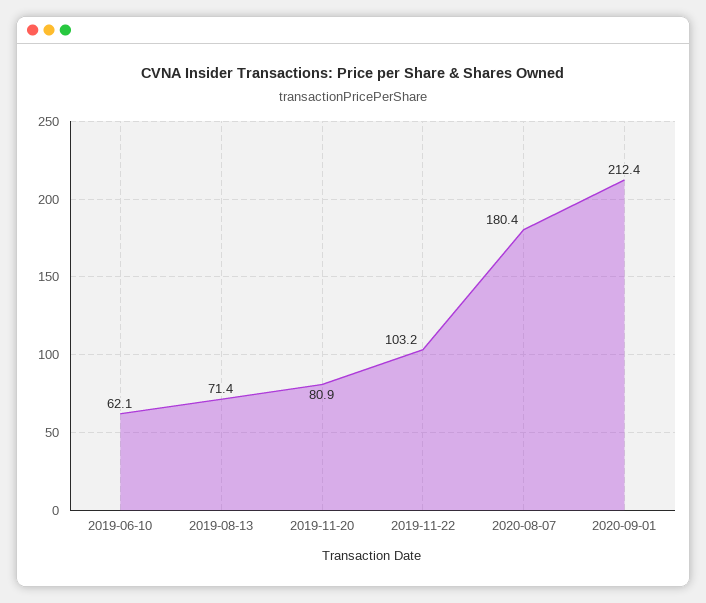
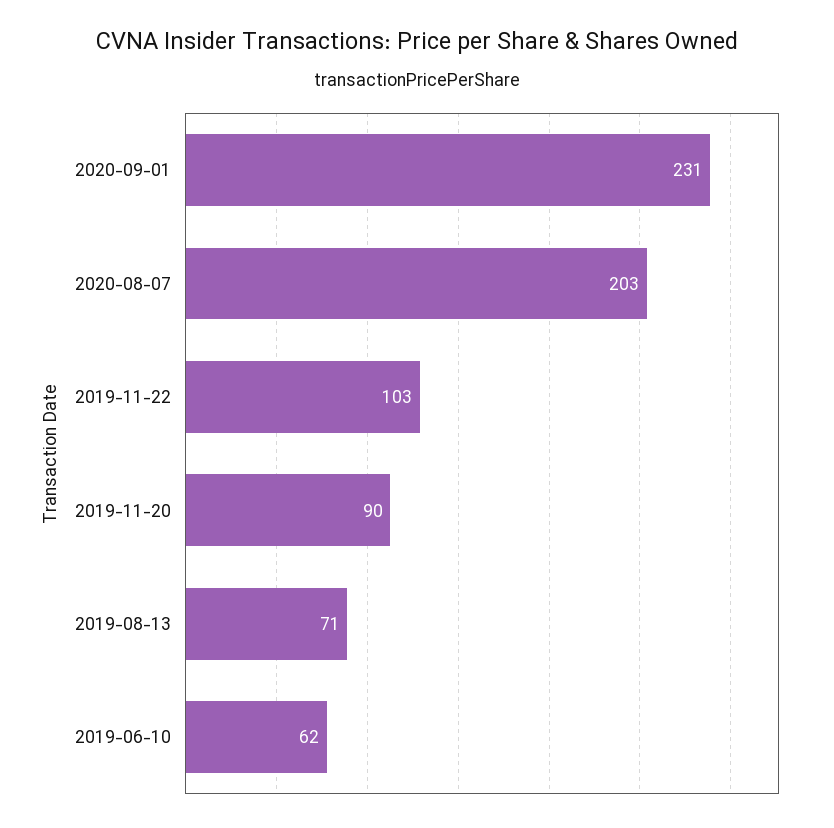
2019-11-20: 80.9 -> 90
2020-08-07: 180.4 -> 203
2020-09-01: 212.4 -> 231

